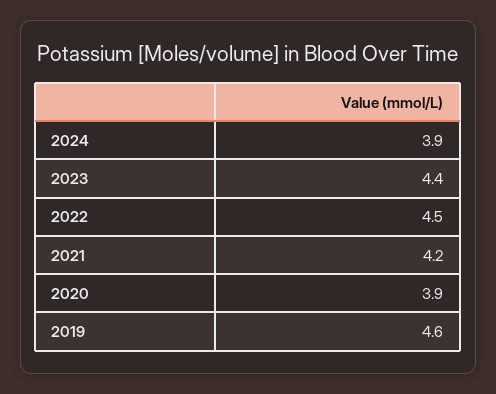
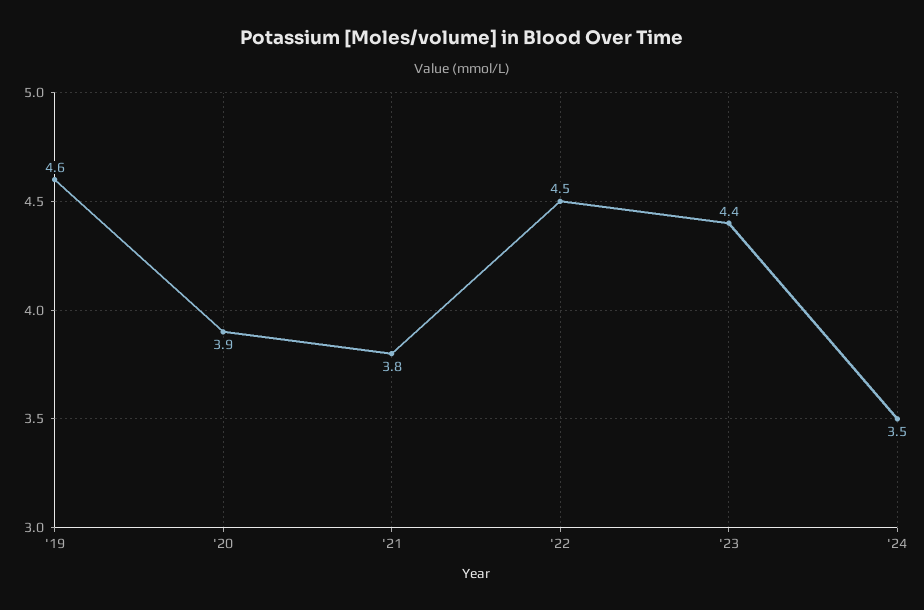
2024: 3.9 -> 3.5
2021: 4.2 -> 3.8

